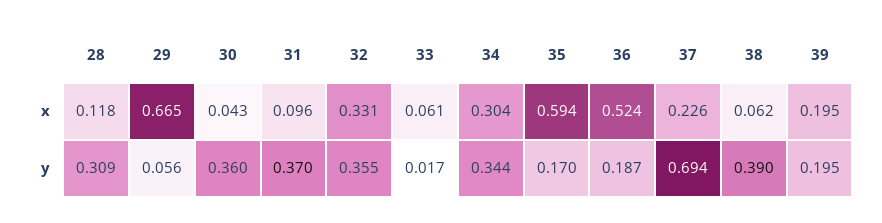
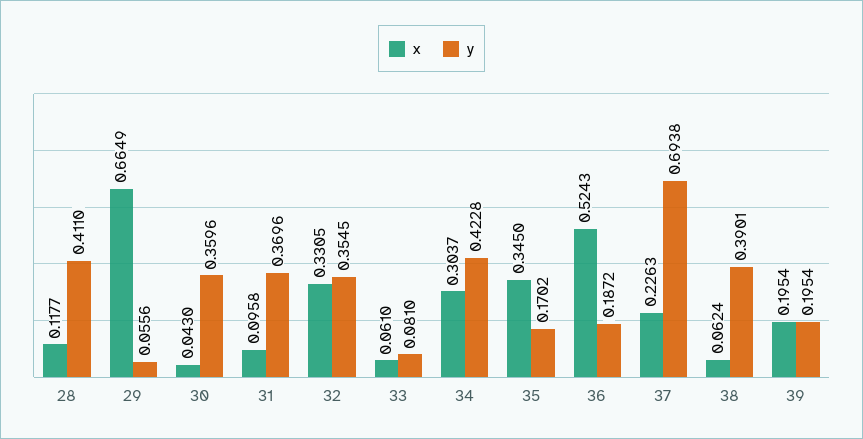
x, 35: 0.594 -> 0.345
y, 28: 0.309 -> 0.411
y, 33: 0.017 -> 0.081
y, 34: 0.344 -> 0.4228

